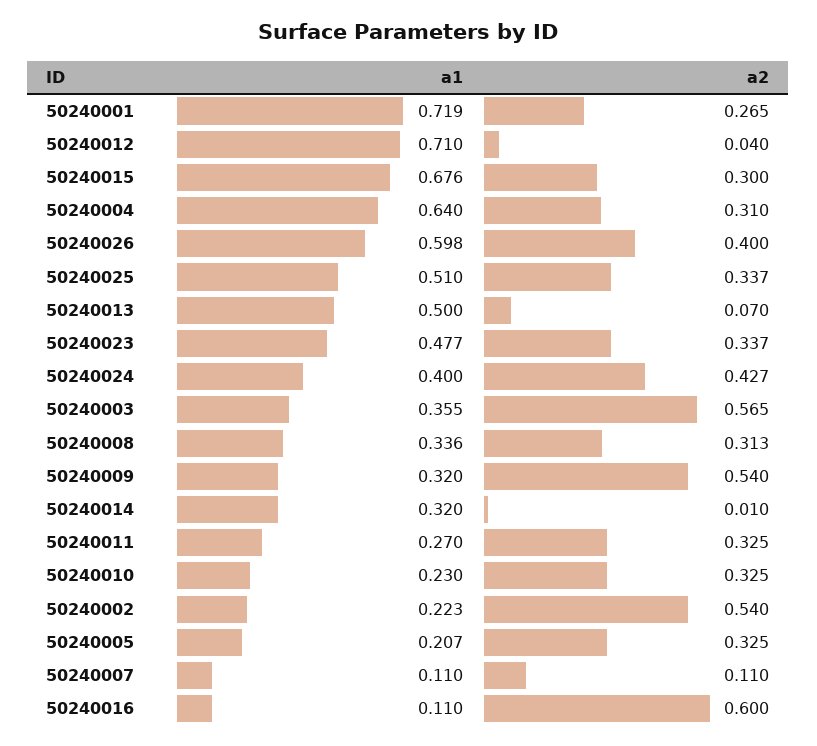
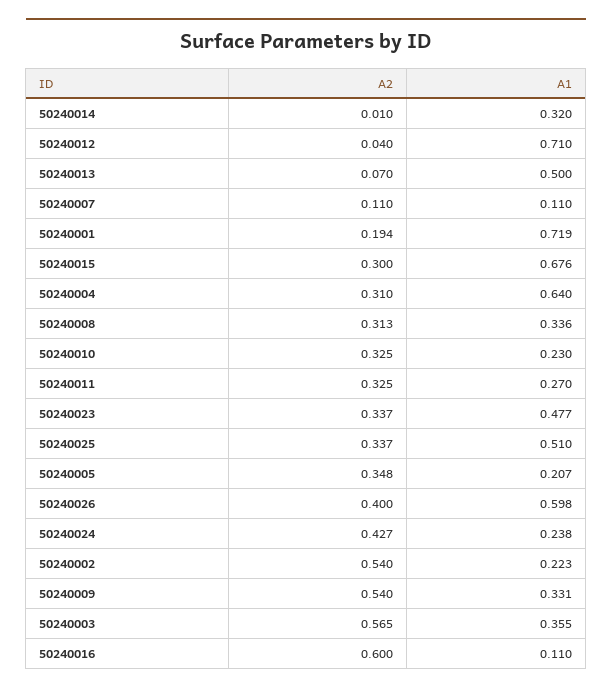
a2, 50240001: 0.265 -> 0.194
a1, 50240024: 0.4 -> 0.238
a1, 50240009: 0.32 -> 0.331
a2, 50240005: 0.325 -> 0.348

